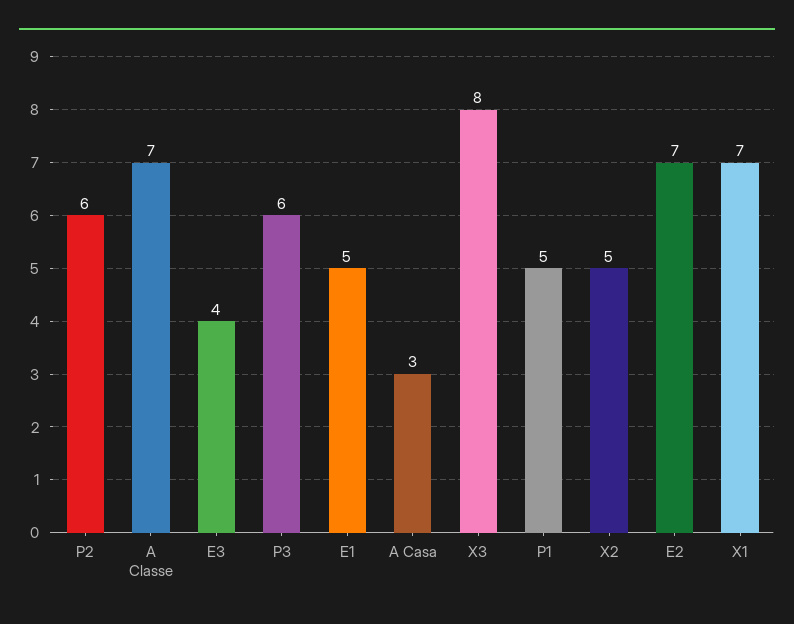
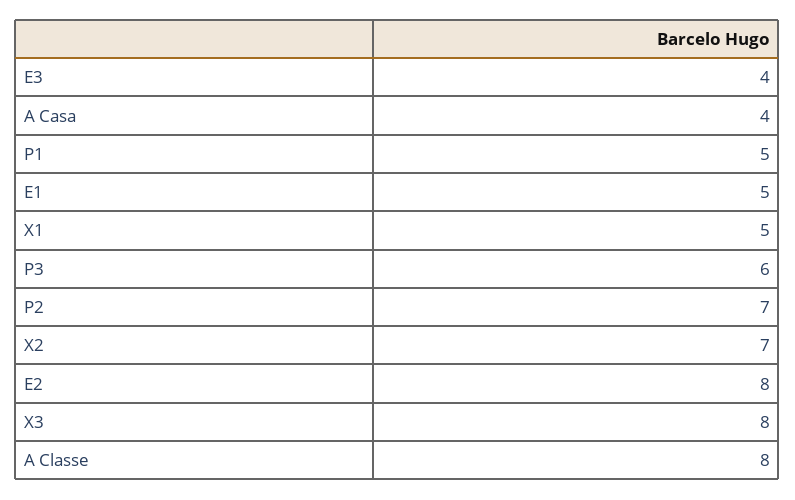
P2: 6 -> 7
A Classe: 7 -> 8
A Casa: 3 -> 4
X2: 5 -> 7
E2: 7 -> 8
X1: 7 -> 5

